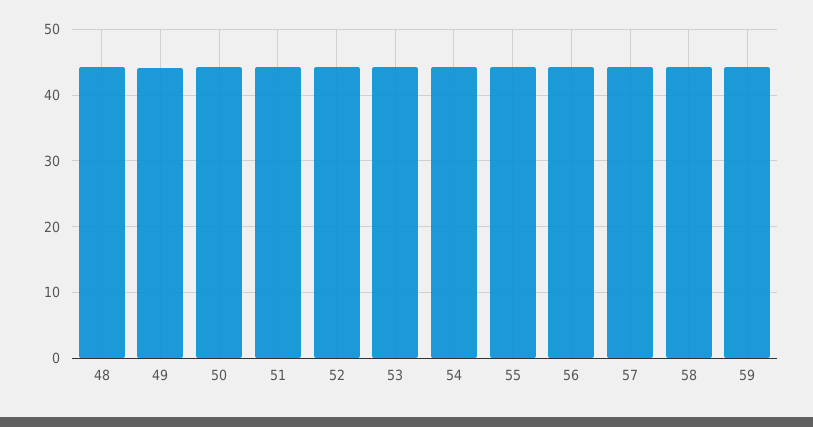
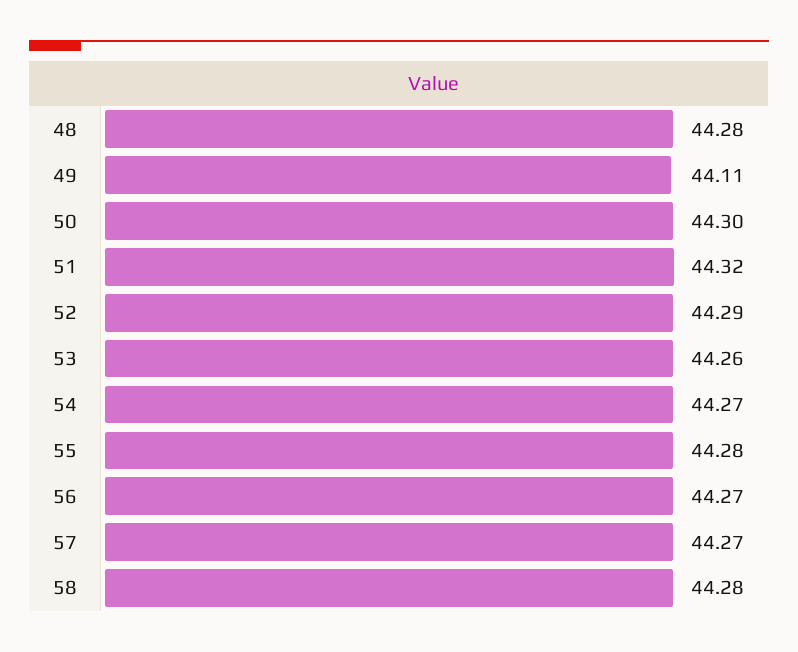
59: 44 -> none

